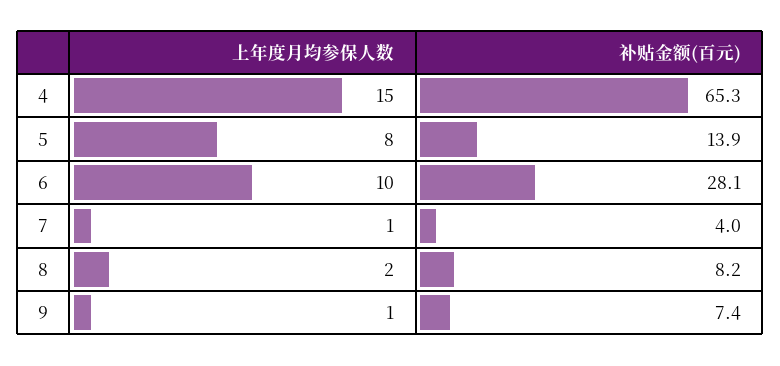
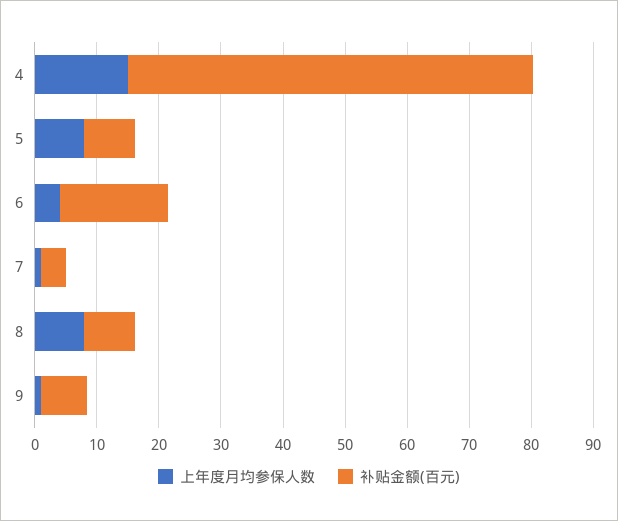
补贴金额(百元), 5: 13.9 -> 8
上年度月均参保人数, 6: 10 -> 4
补贴金额(百元), 6: 28.1 -> 18
上年度月均参保人数, 8: 2 -> 8

